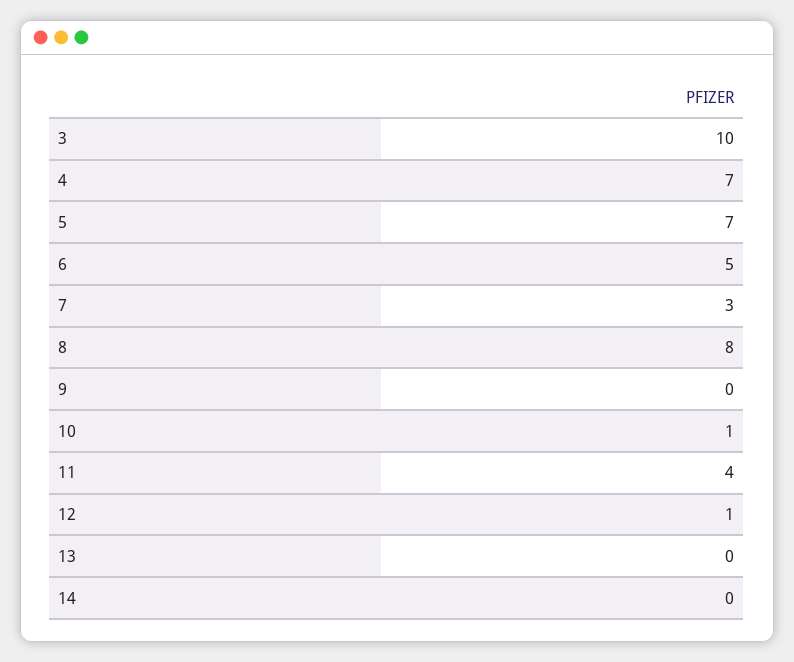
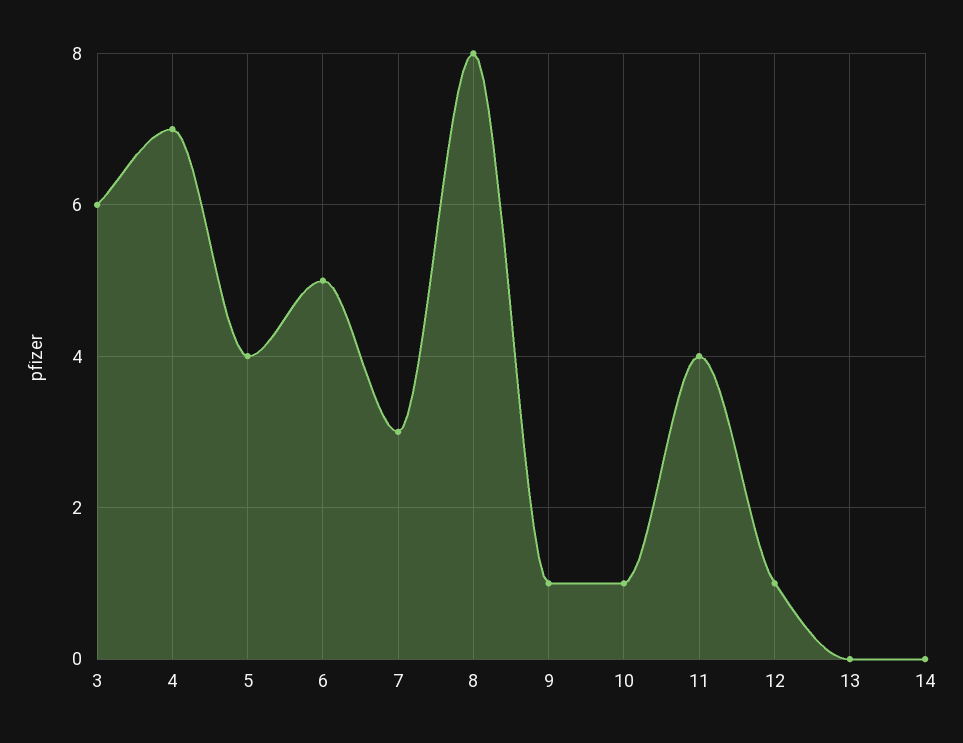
3: 10 -> 6
5: 7 -> 4
9: 0 -> 1

